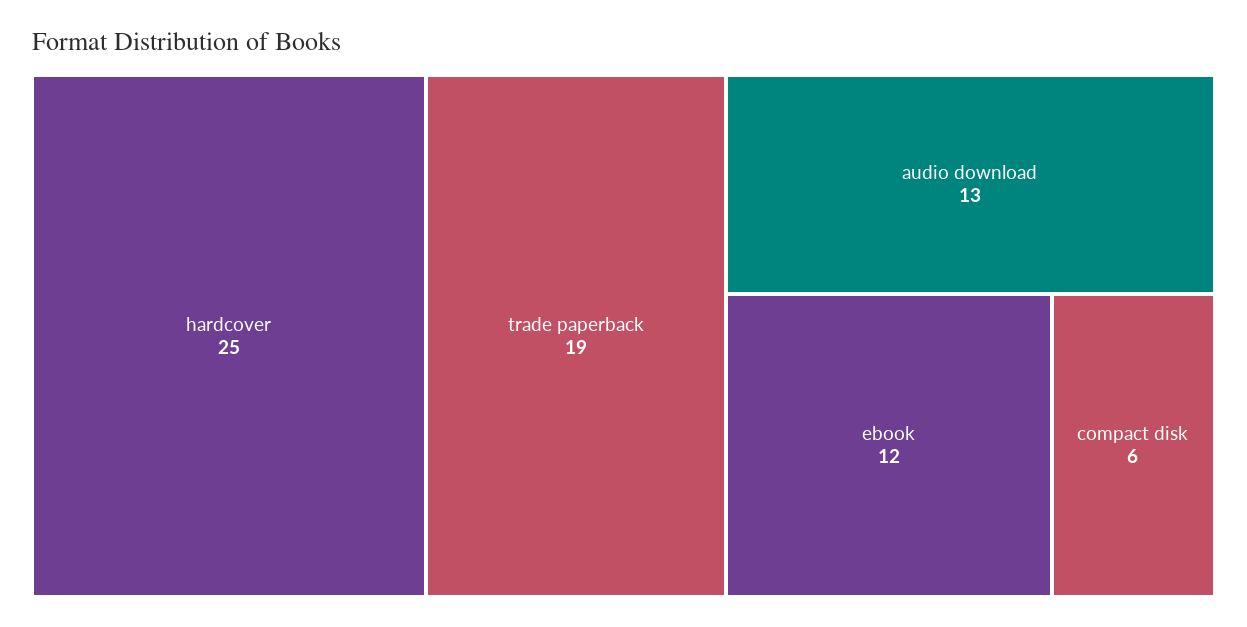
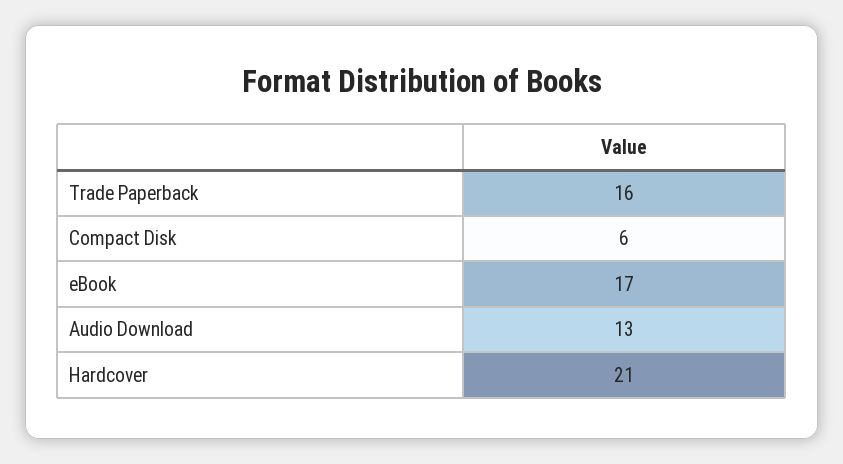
hardcover: 25 -> 21
trade paperback: 19 -> 16
ebook: 12 -> 17

